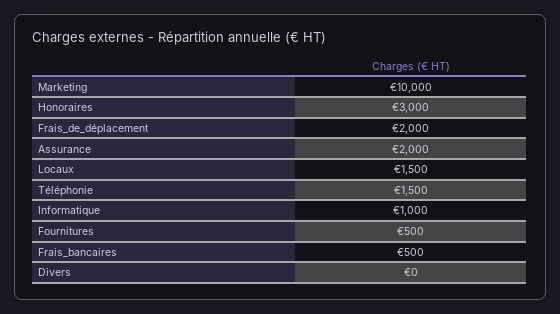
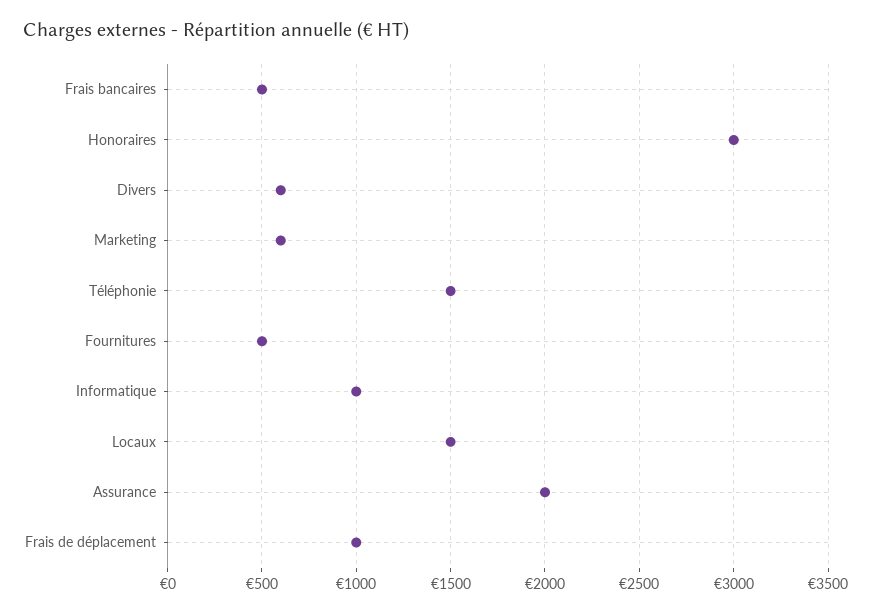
Marketing: 10000 -> 600
Frais_de_déplacement: 2000 -> 1000
Divers: 0 -> 600

